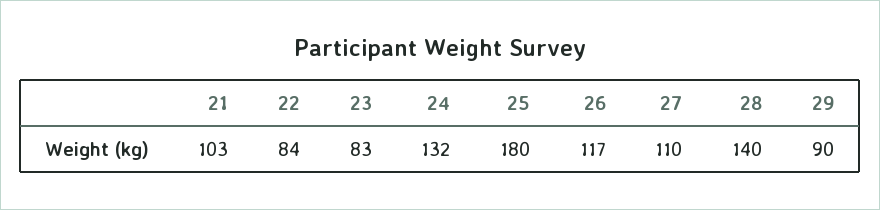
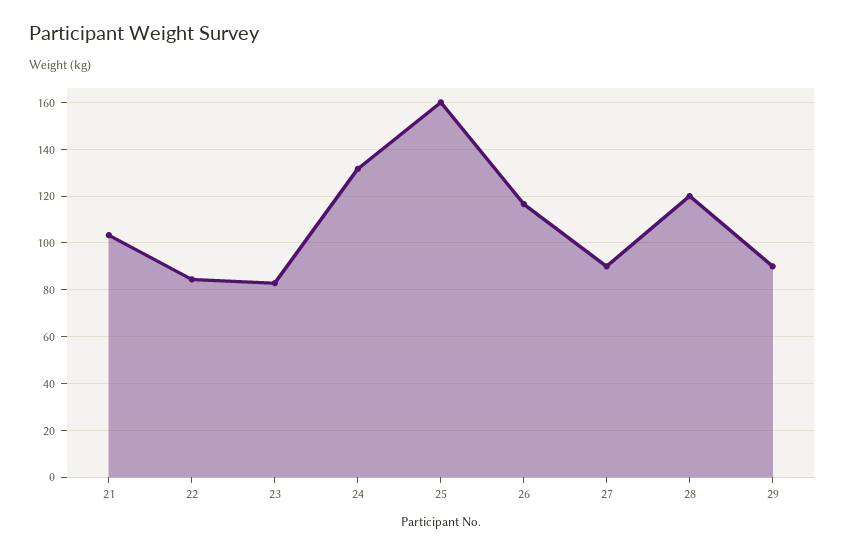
25: 180 -> 160
27: 110 -> 90
28: 140 -> 120

